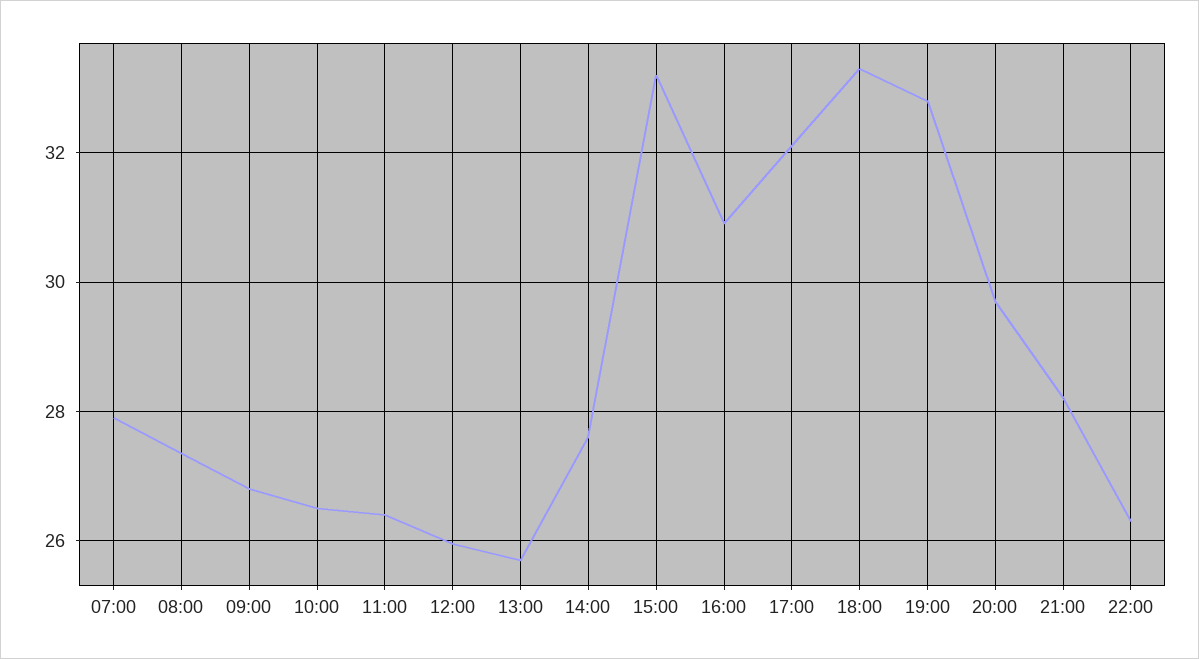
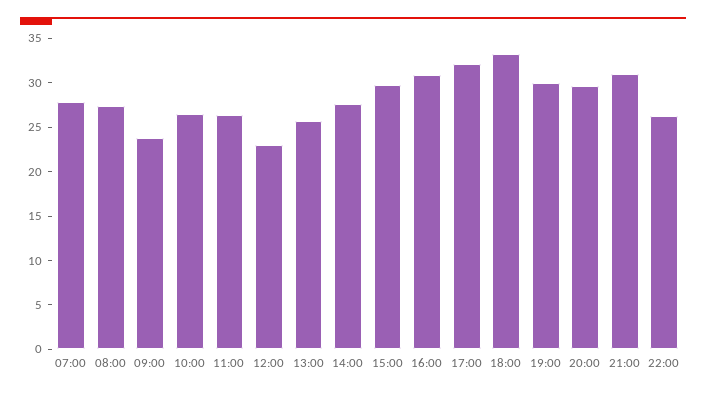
09:00: 26.8 -> 24
12:00: 26 -> 23
15:00: 33.2 -> 30
19:00: 32.8 -> 30
21:00: 28.2 -> 31

